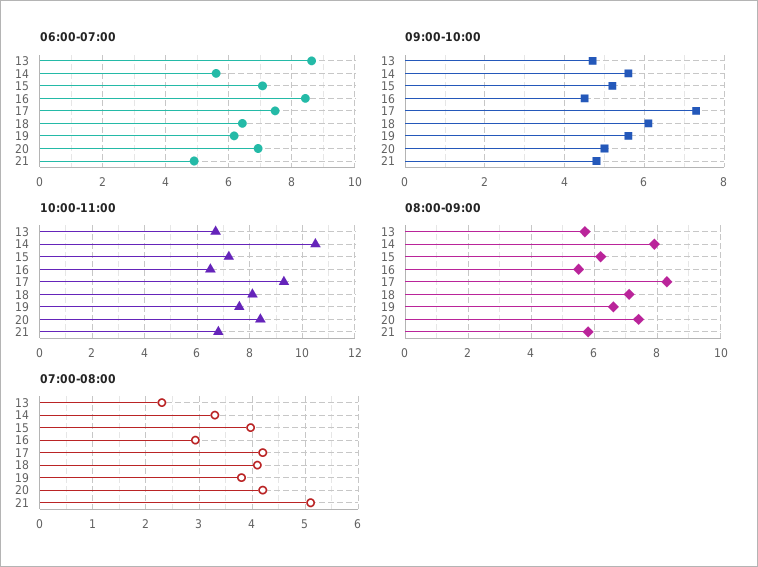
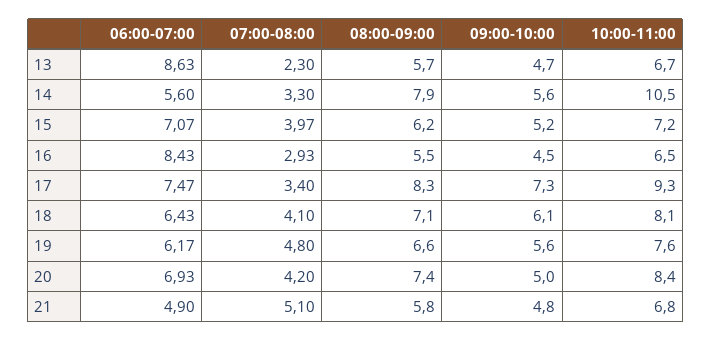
07:00-08:00, 17: 4.2 -> 3.4
07:00-08:00, 19: 3.8 -> 4.8

